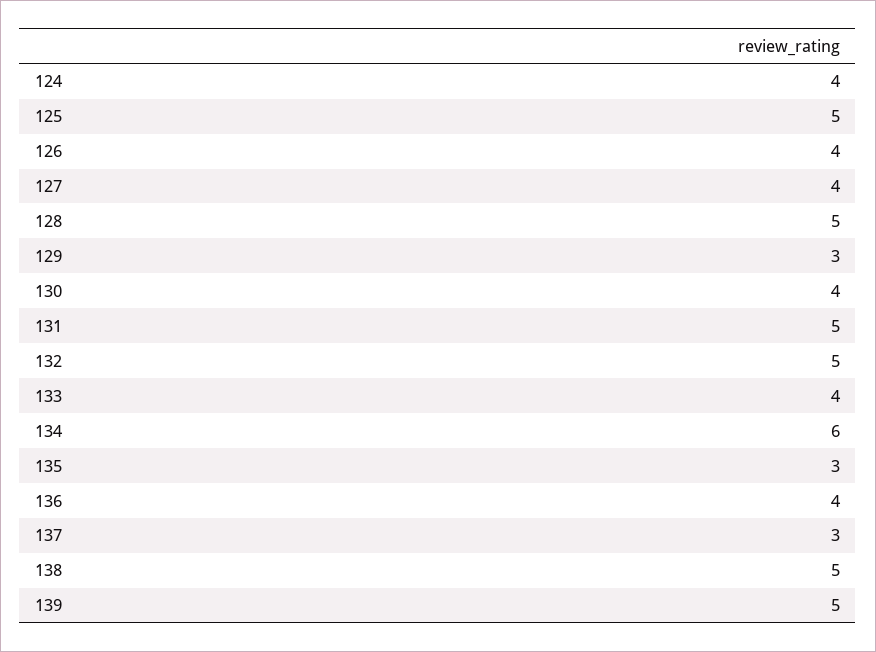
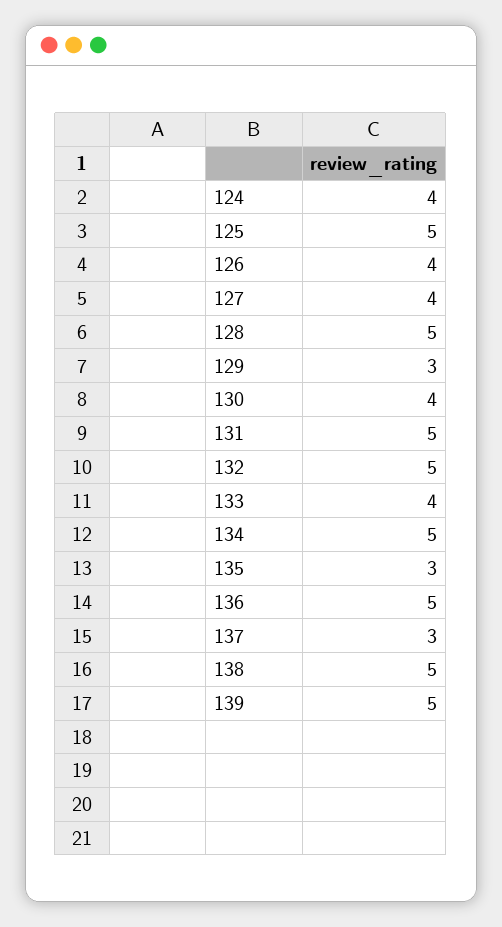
134: 6 -> 5
136: 4 -> 5

